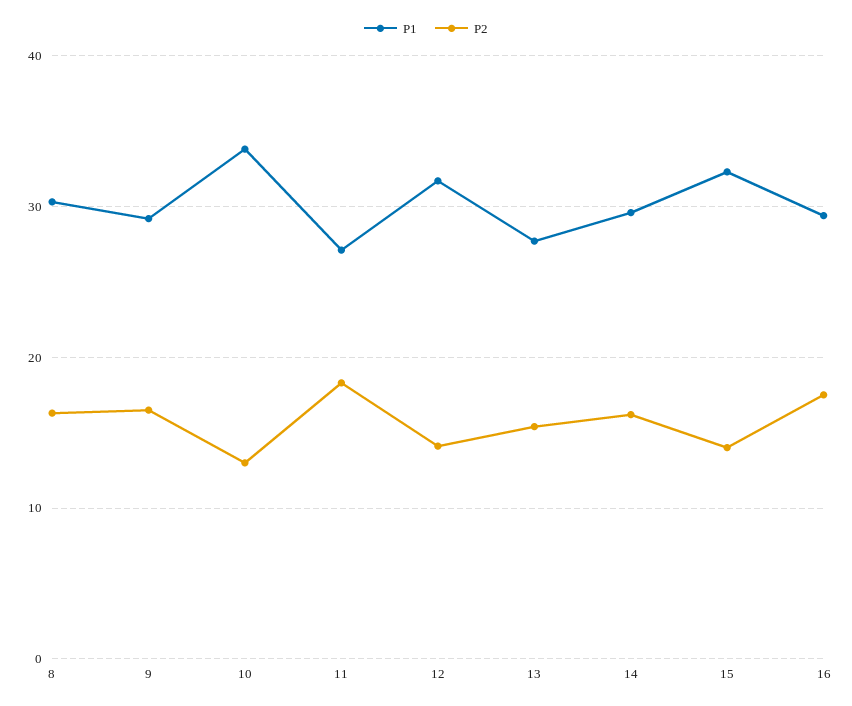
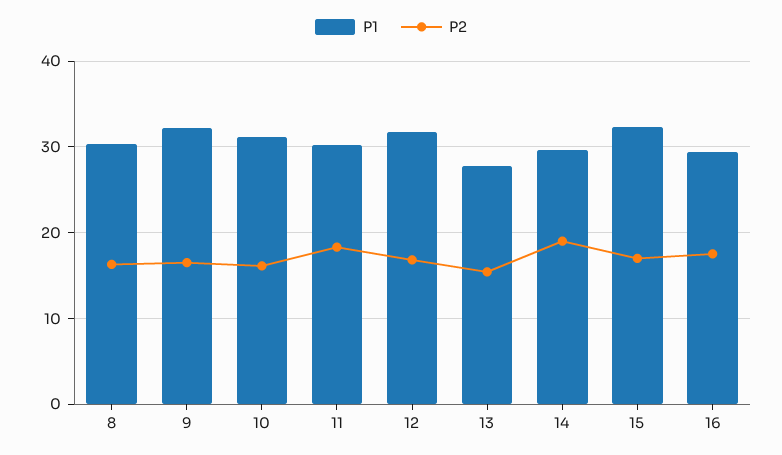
P1, 9: 29 -> 32
P1, 10: 34 -> 31
P2, 10: 13 -> 16
P1, 11: 27 -> 30
P2, 12: 14 -> 17
P2, 14: 16 -> 19
P2, 15: 14 -> 17

